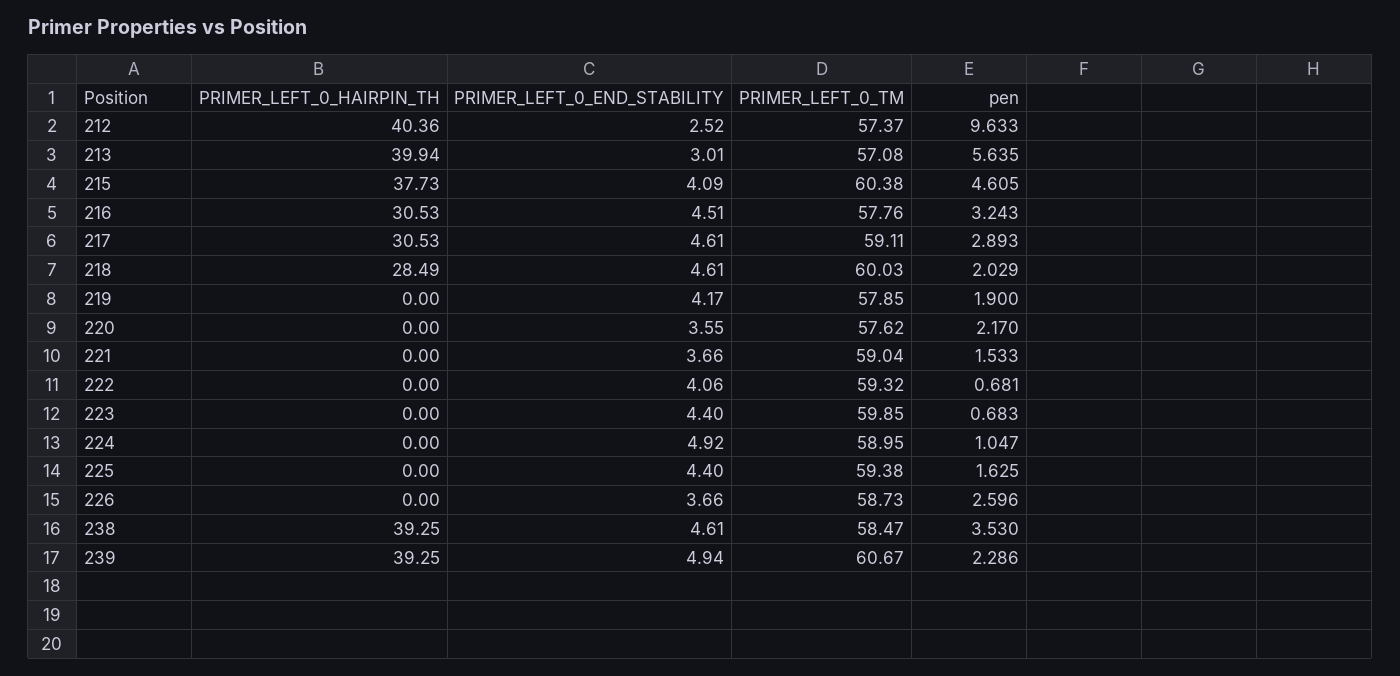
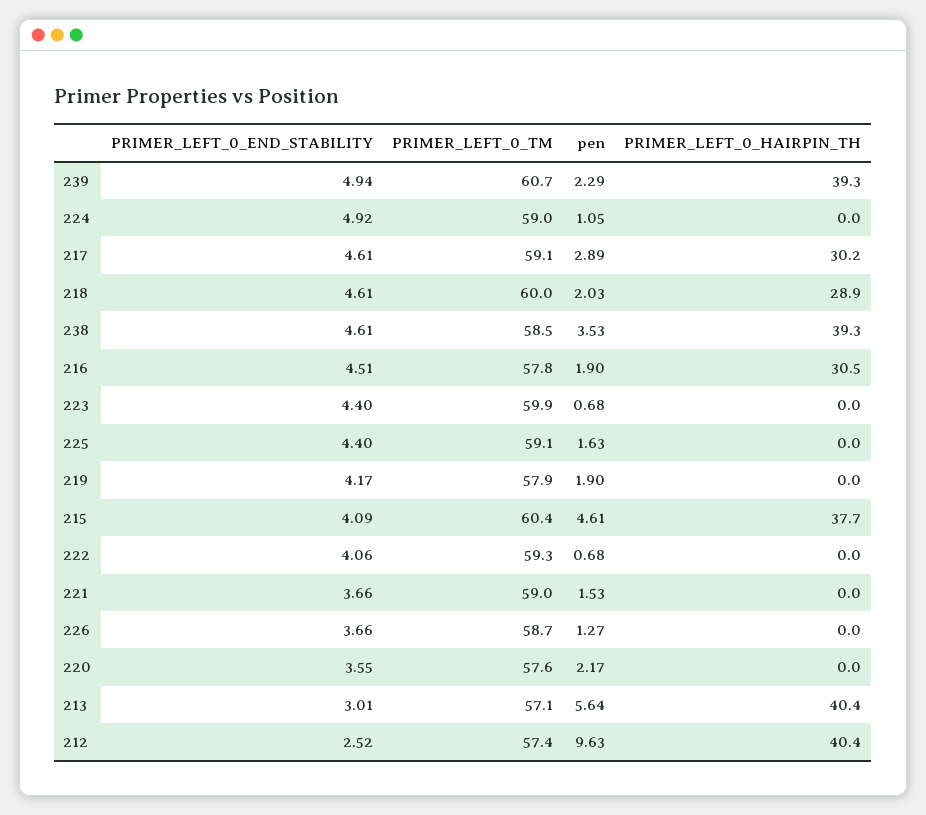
PRIMER_LEFT_0_HAIRPIN_TH, 213: 39.94 -> 40.4
pen, 216: 3.243 -> 1.9
PRIMER_LEFT_0_HAIRPIN_TH, 217: 30.53 -> 30.2
PRIMER_LEFT_0_HAIRPIN_TH, 218: 28.49 -> 28.9
PRIMER_LEFT_0_TM, 225: 59.38 -> 59.1
pen, 226: 2.596 -> 1.27

